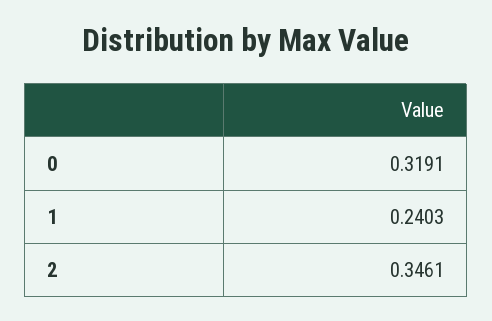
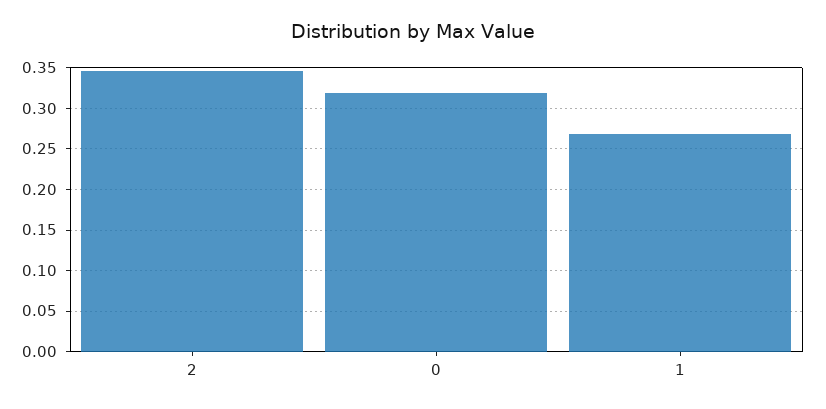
1: 0.2403 -> 0.27

